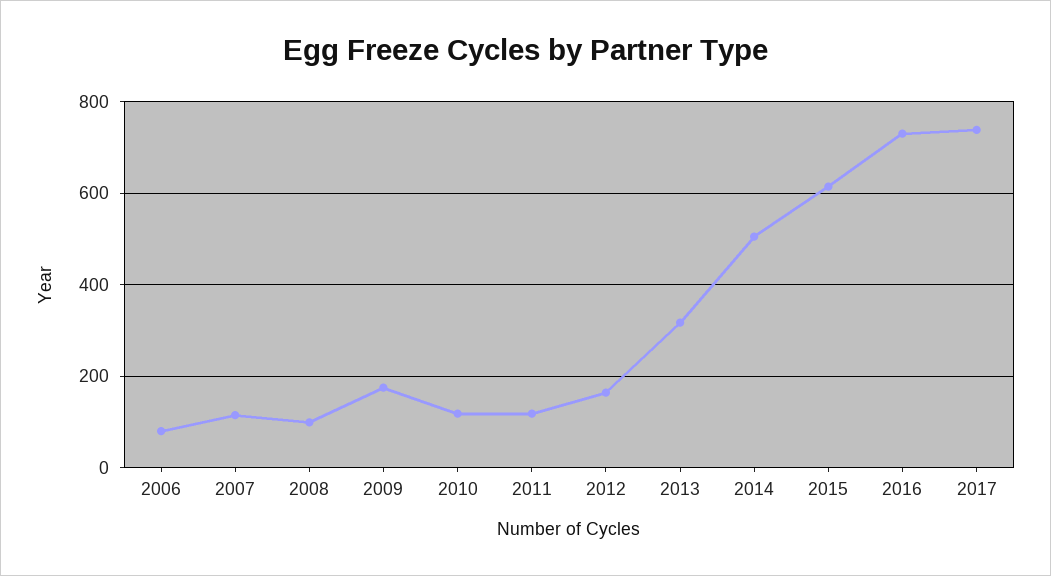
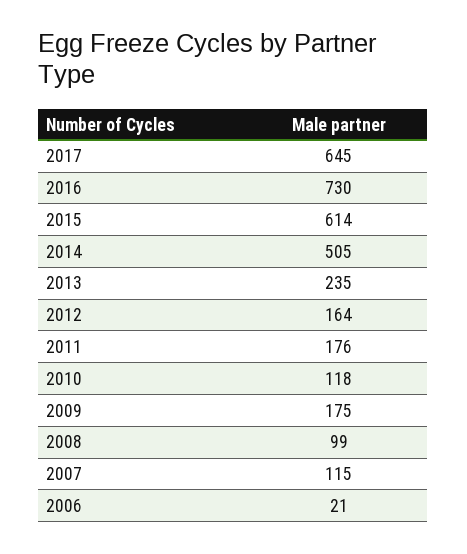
2006: 80 -> 21
2011: 120 -> 176
2013: 320 -> 235
2017: 740 -> 645

